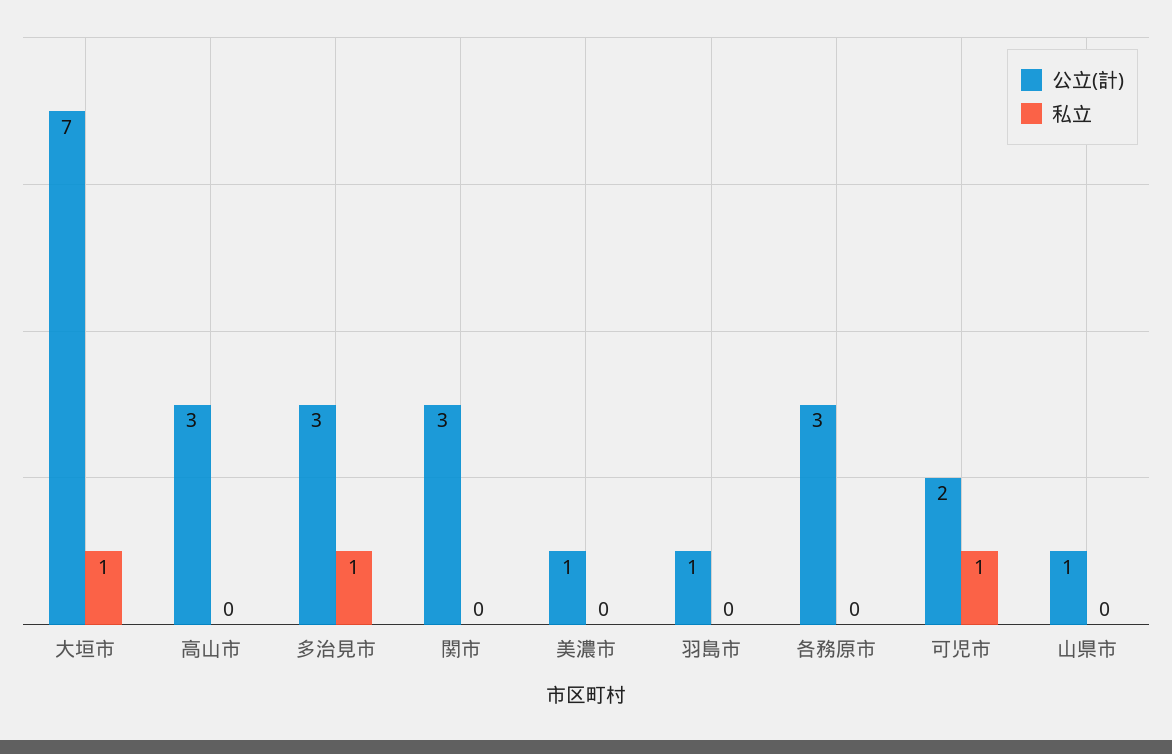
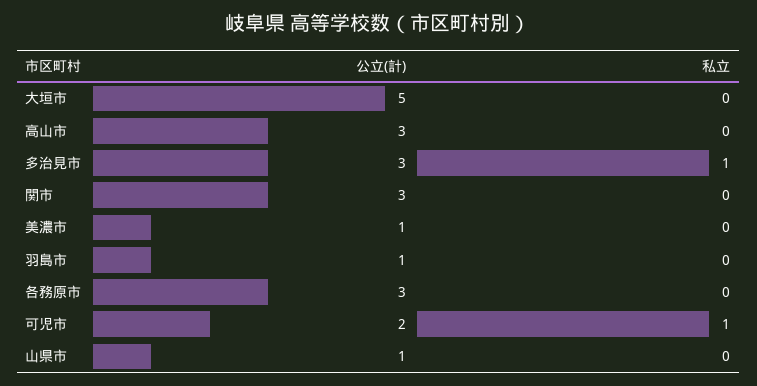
公立(計), 大垣市: 7 -> 5
私立, 大垣市: 1 -> 0

